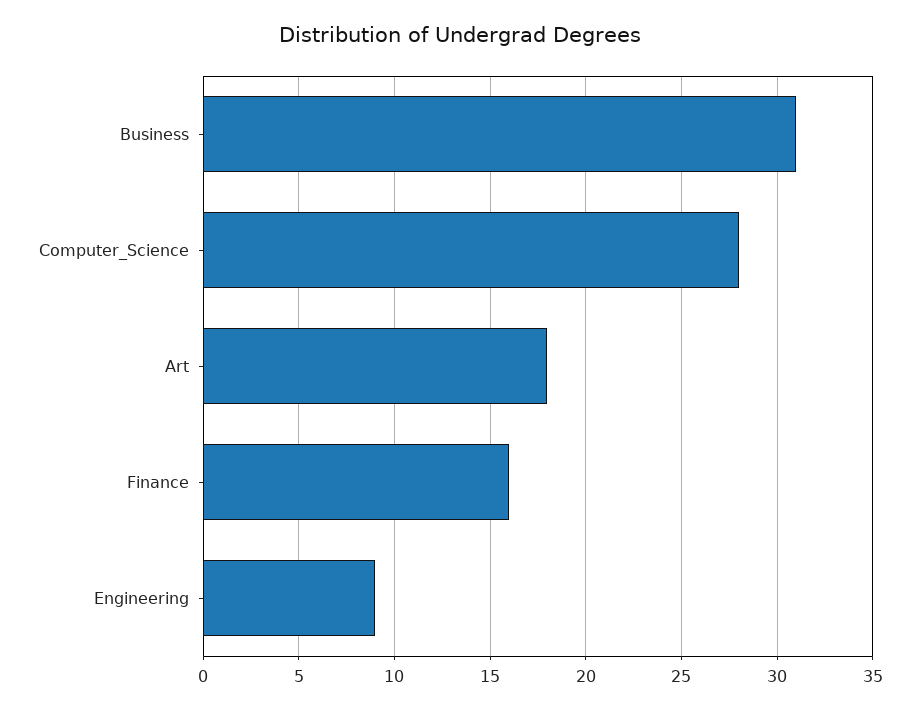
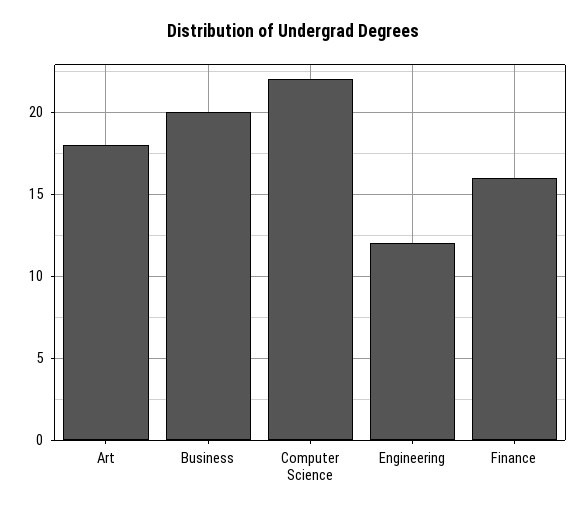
Business: 31 -> 20
Computer_Science: 28 -> 22
Engineering: 9 -> 12

